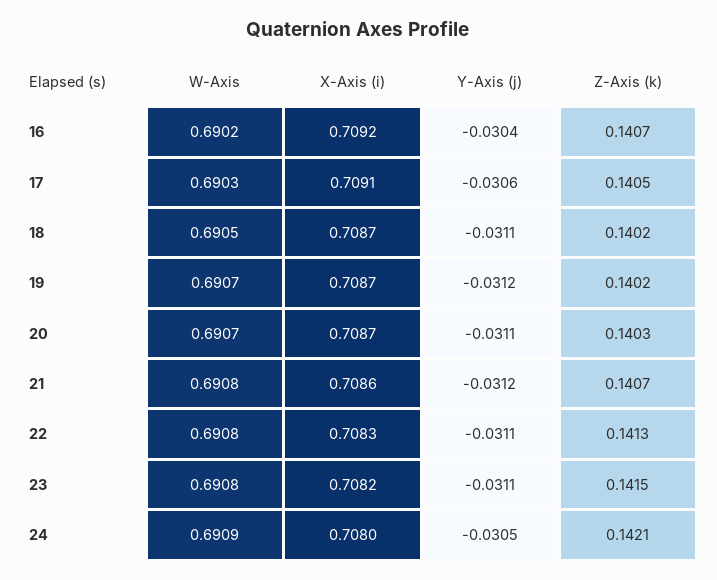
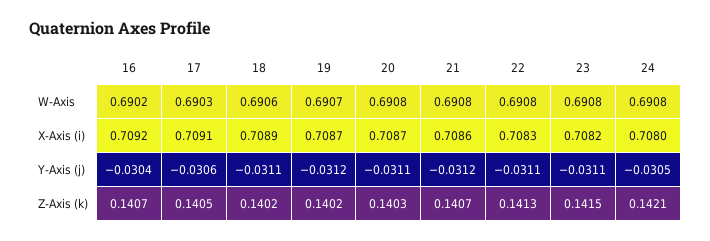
W-Axis, 18: 0.6905 -> 0.6906
X-Axis (i), 18: 0.7087 -> 0.7089
W-Axis, 20: 0.6907 -> 0.6908
W-Axis, 24: 0.6909 -> 0.6908

